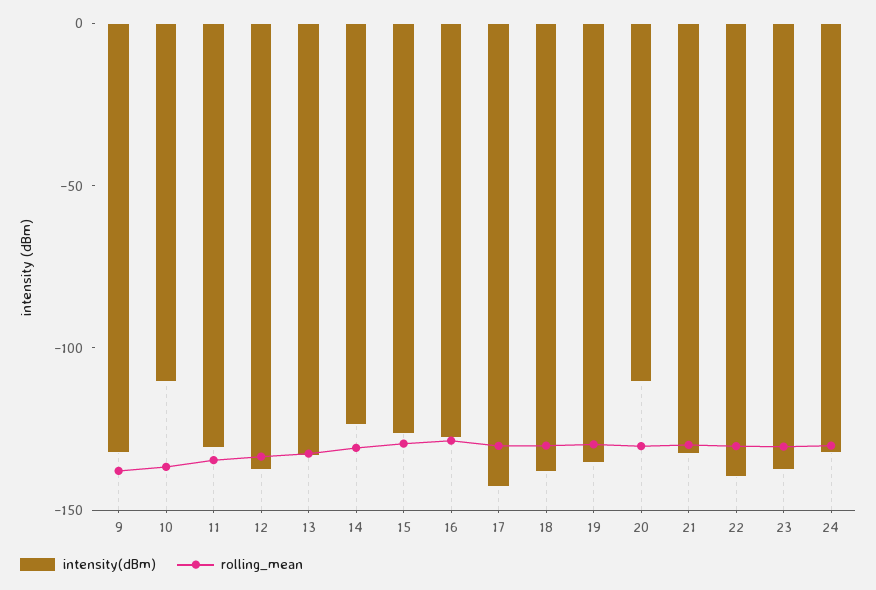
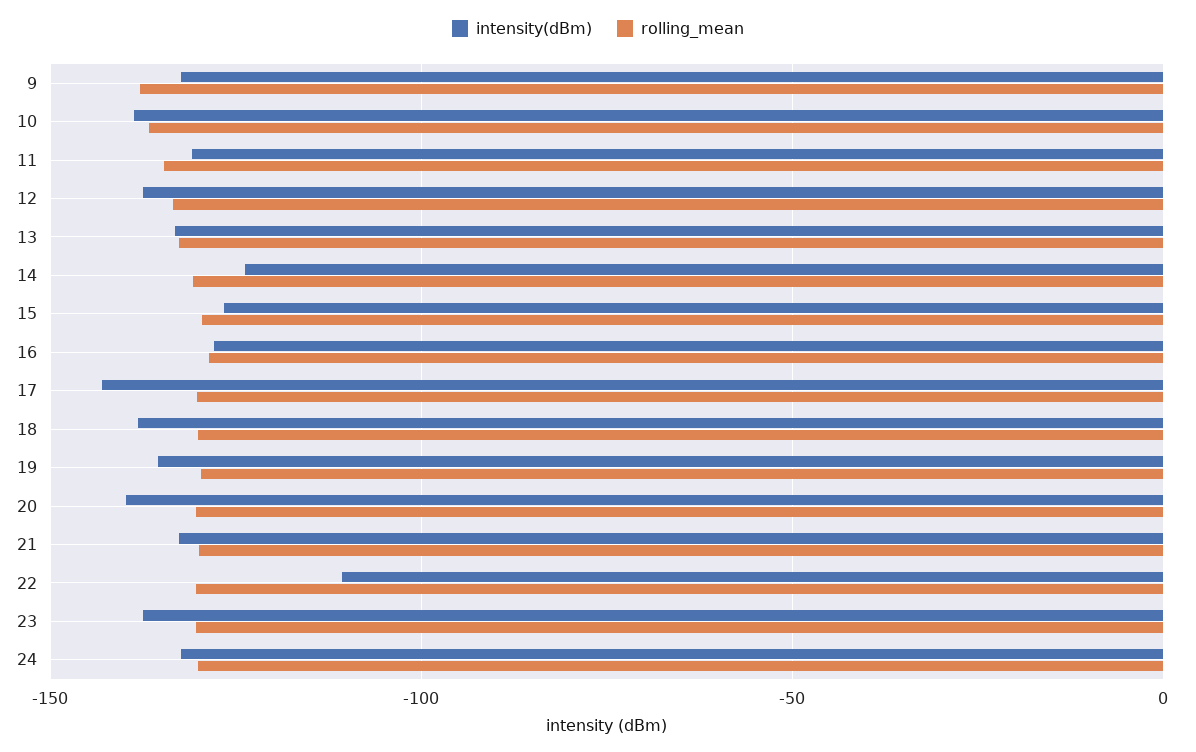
intensity(dBm), 10: -110 -> -140
intensity(dBm), 20: -110 -> -140
intensity(dBm), 22: -140 -> -110

